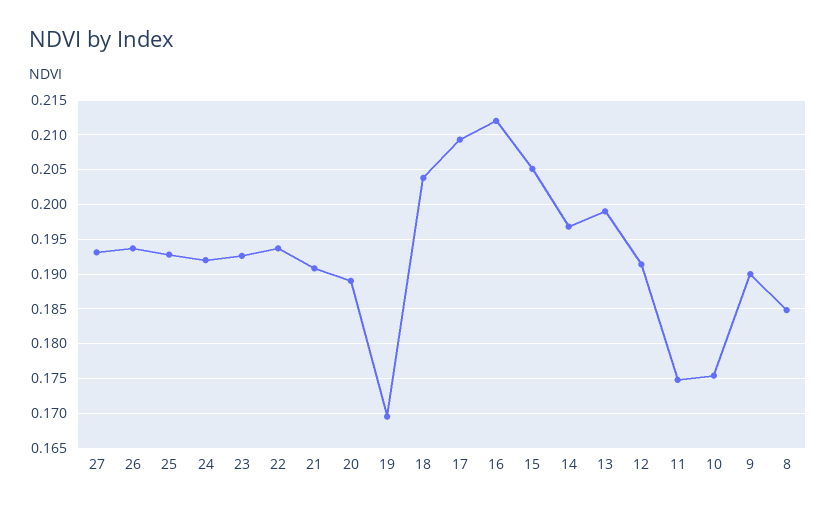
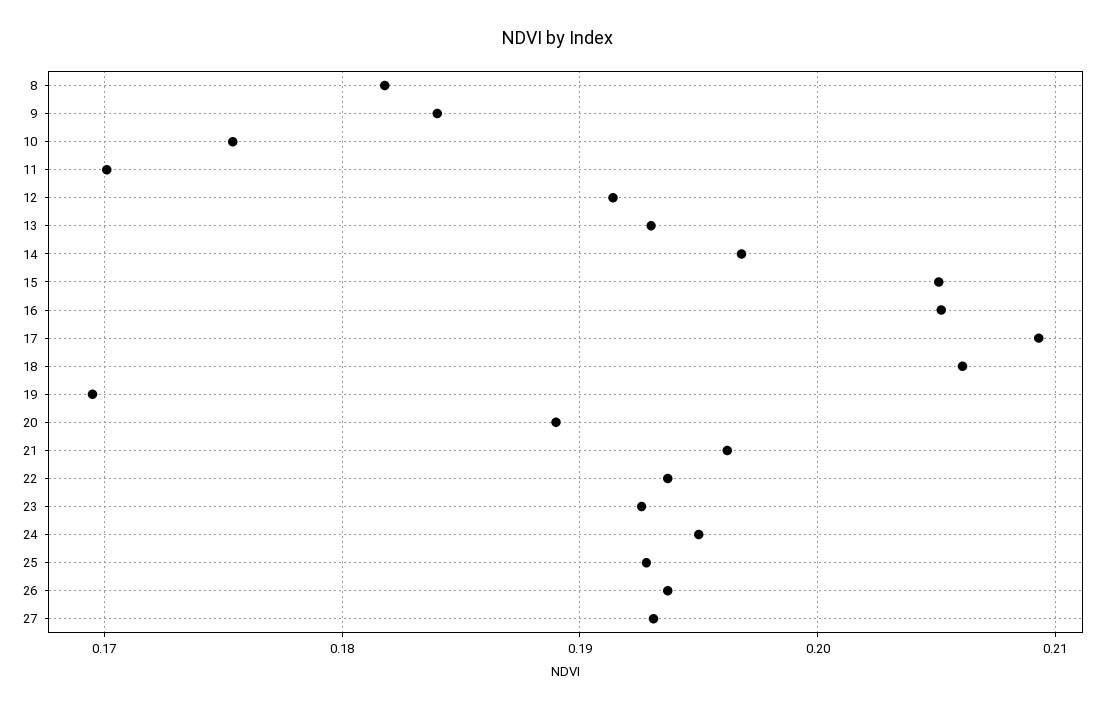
24: 0.192 -> 0.195
21: 0.191 -> 0.196
18: 0.204 -> 0.206
16: 0.212 -> 0.205
13: 0.199 -> 0.193
11: 0.175 -> 0.17
9: 0.19 -> 0.184
8: 0.185 -> 0.182

